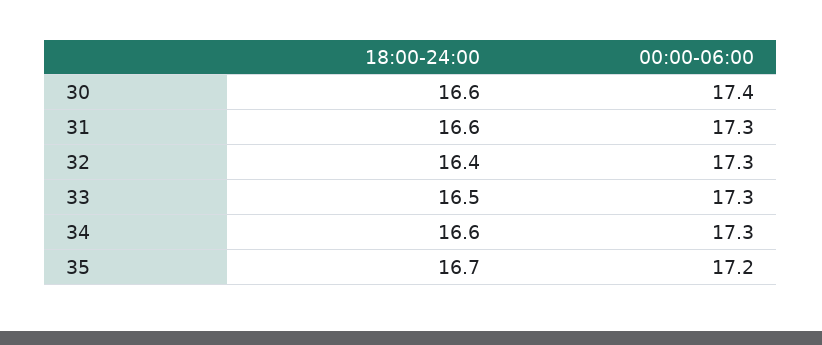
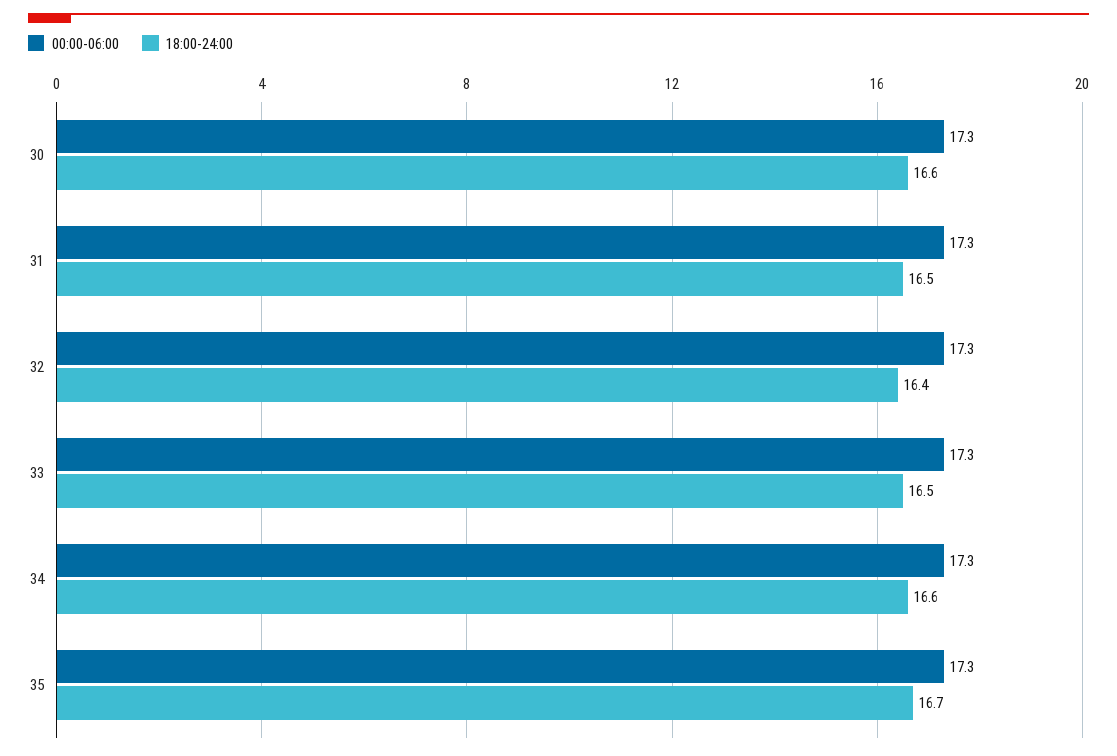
00:00-06:00, 30: 17.4 -> 17.3
18:00-24:00, 31: 16.6 -> 16.5
00:00-06:00, 35: 17.2 -> 17.3

